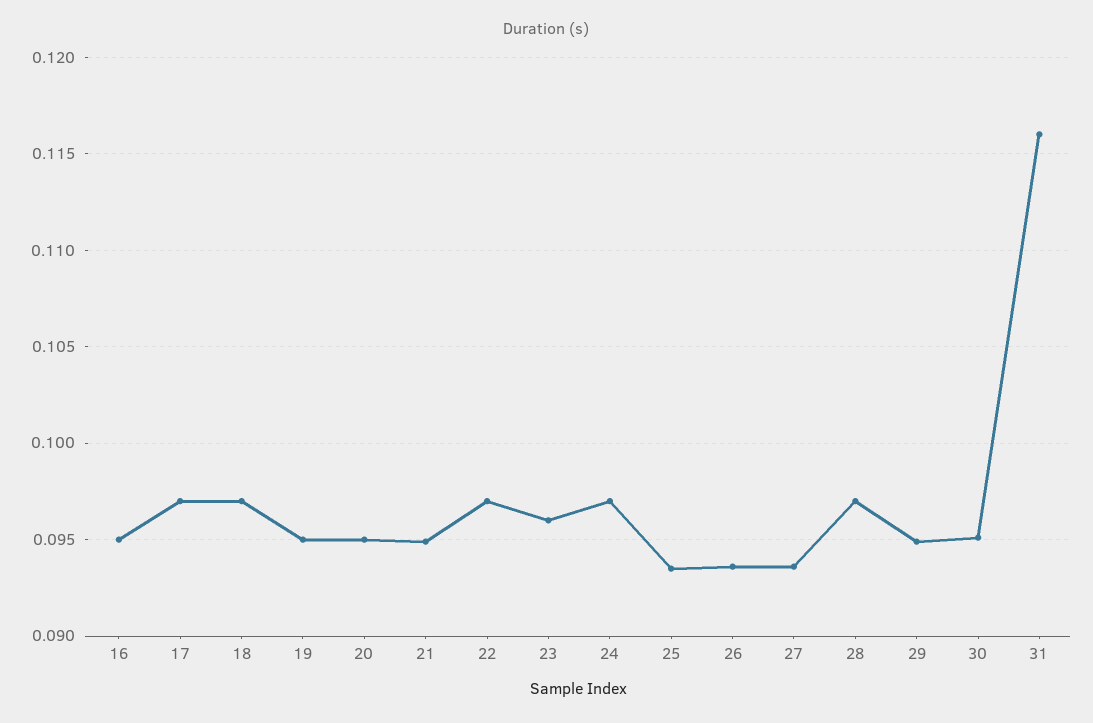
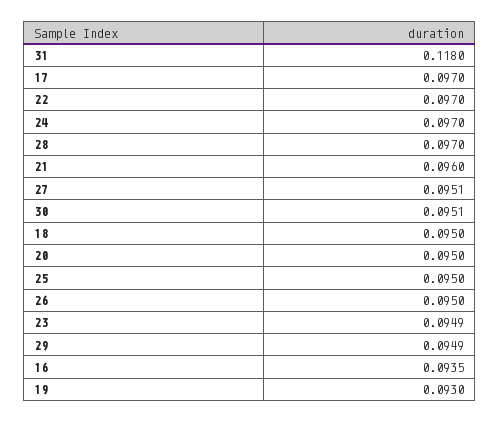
16: 0.095 -> 0.0935
18: 0.097 -> 0.095
19: 0.095 -> 0.093
21: 0.095 -> 0.096
23: 0.096 -> 0.0949
25: 0.0935 -> 0.095
26: 0.0935 -> 0.095
27: 0.0935 -> 0.0951
31: 0.116 -> 0.118

